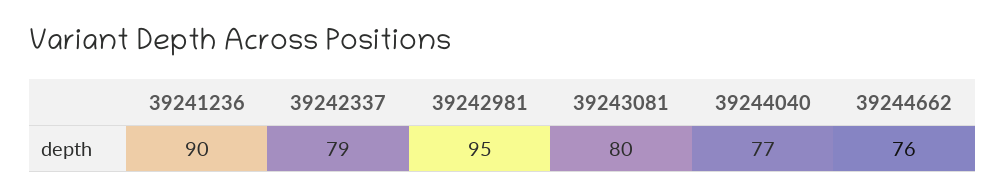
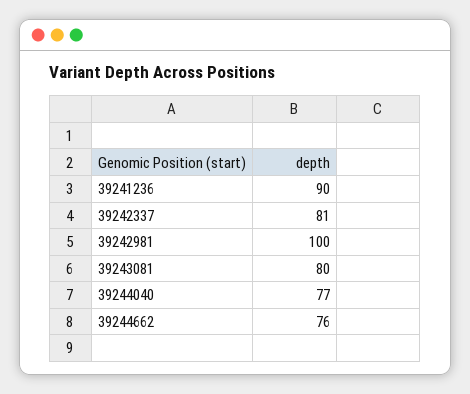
39242337: 79 -> 81
39242981: 95 -> 100

